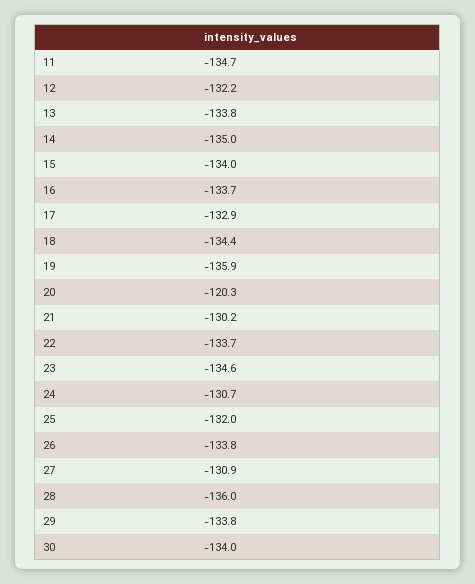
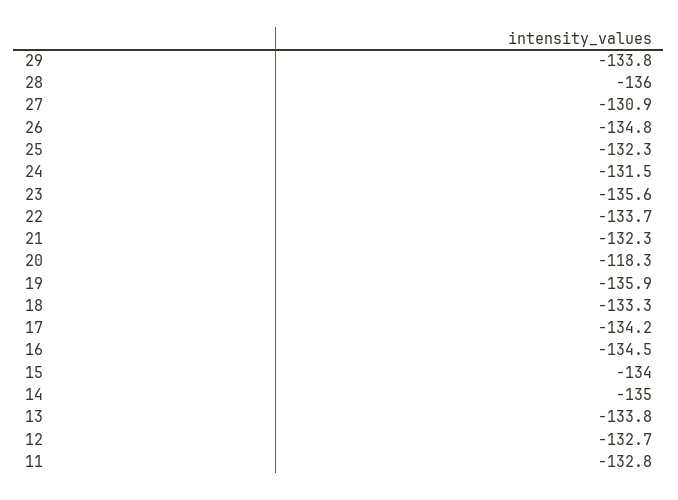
11: -134.7 -> -132.8
12: -132.2 -> -132.7
16: -133.7 -> -134.5
17: -132.9 -> -134.2
18: -134.4 -> -133.3
20: -120.3 -> -118.3
21: -130.2 -> -132.3
23: -134.6 -> -135.6
24: -130.7 -> -131.5
25: -132 -> -132.3
26: -133.8 -> -134.8
30: -134 -> none

